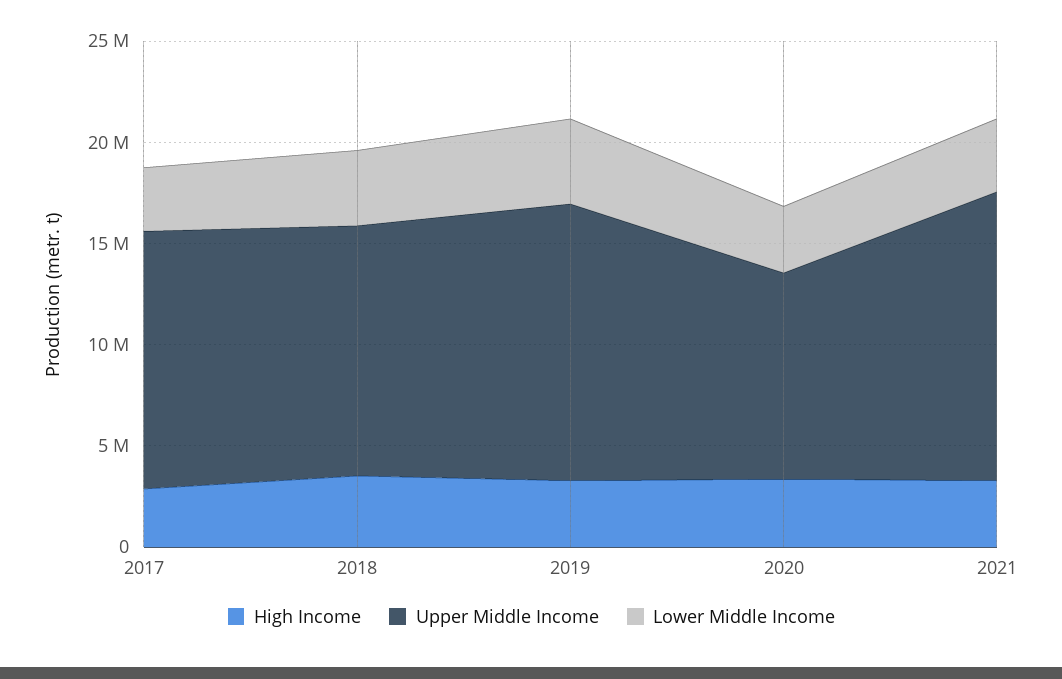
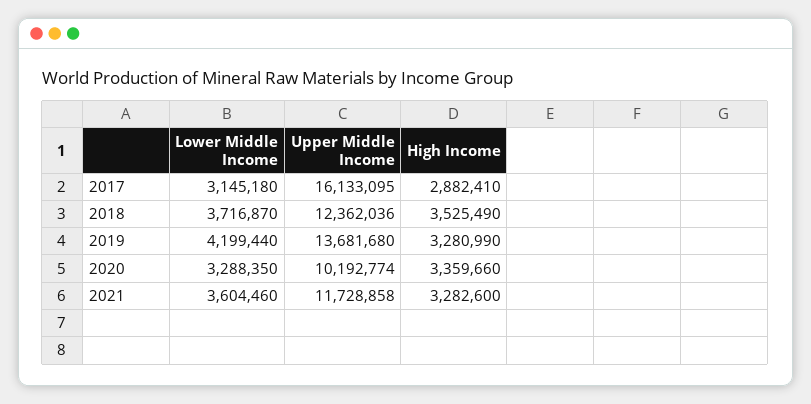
Upper Middle Income, 2017: 13000000 -> 16133095
Upper Middle Income, 2021: 14000000 -> 11728858

